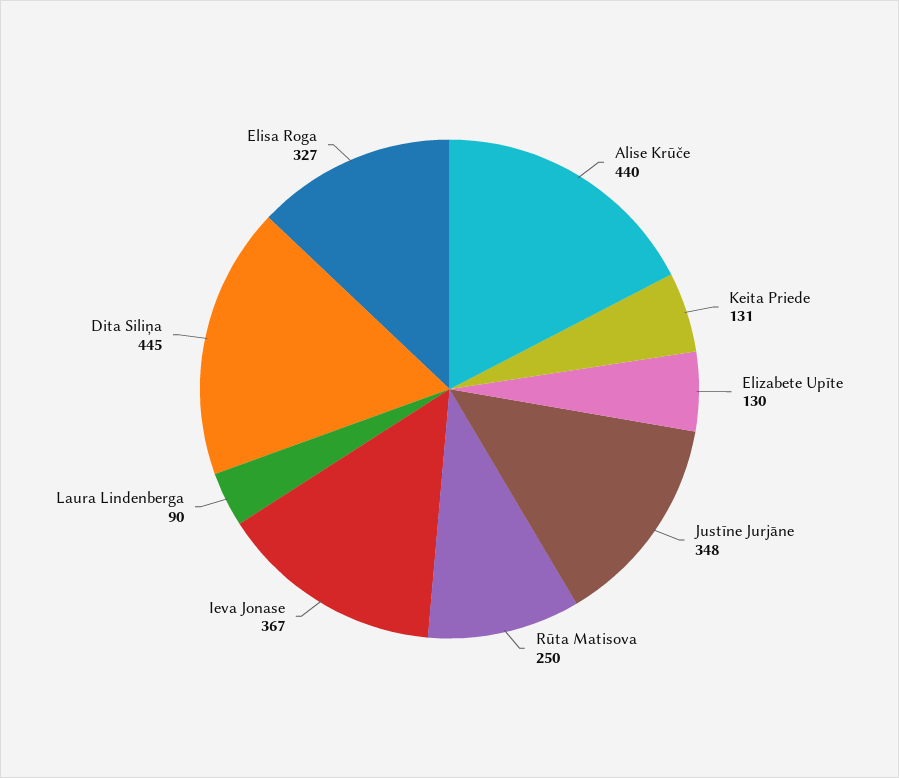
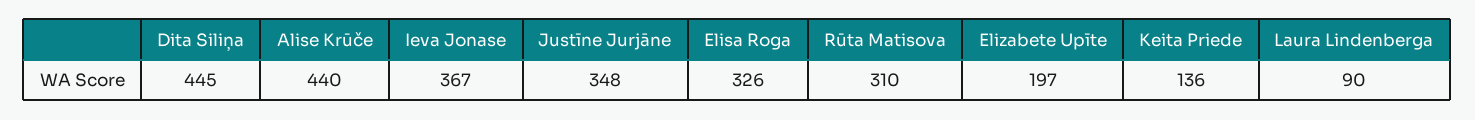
Keita Priede: 131 -> 136
Elizabete Upīte: 130 -> 197
Rūta Matisova: 250 -> 310
Elisa Roga: 327 -> 326

